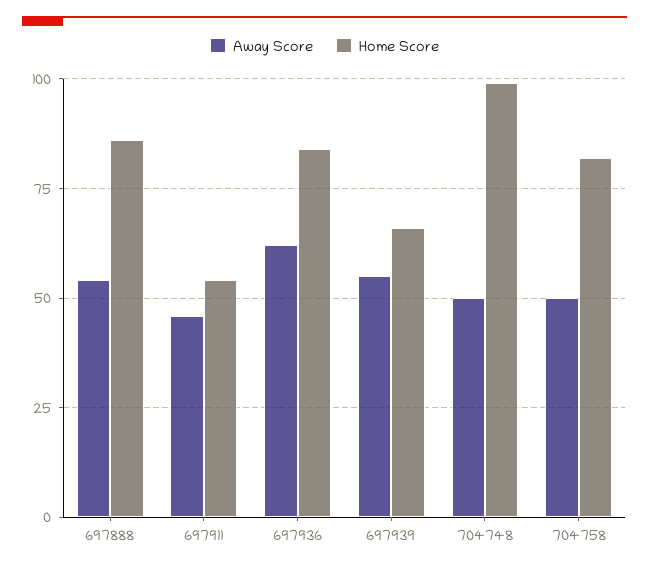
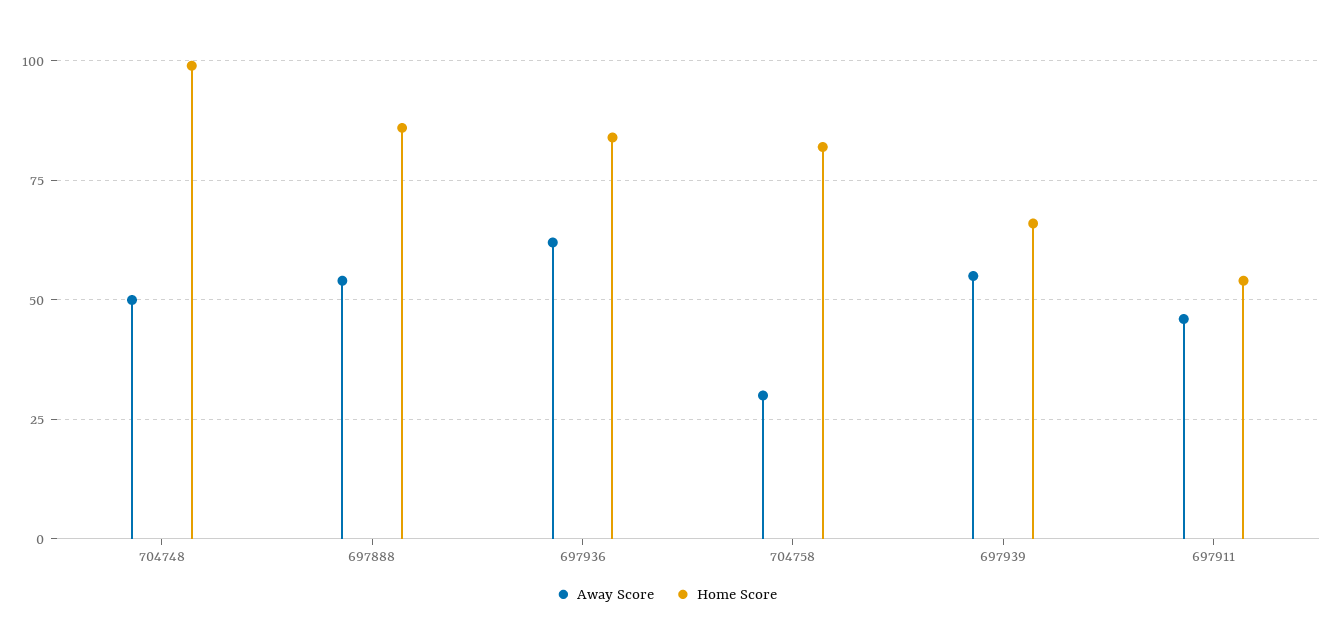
Away Score, 704758: 50 -> 30

